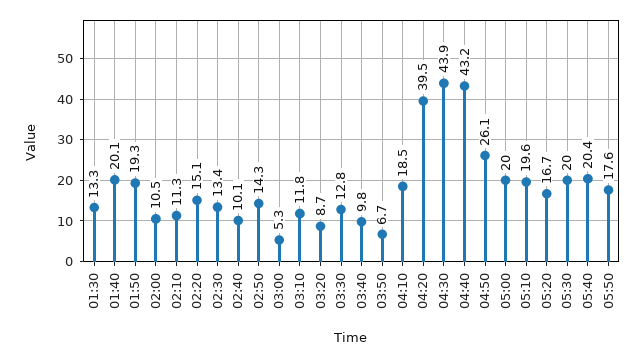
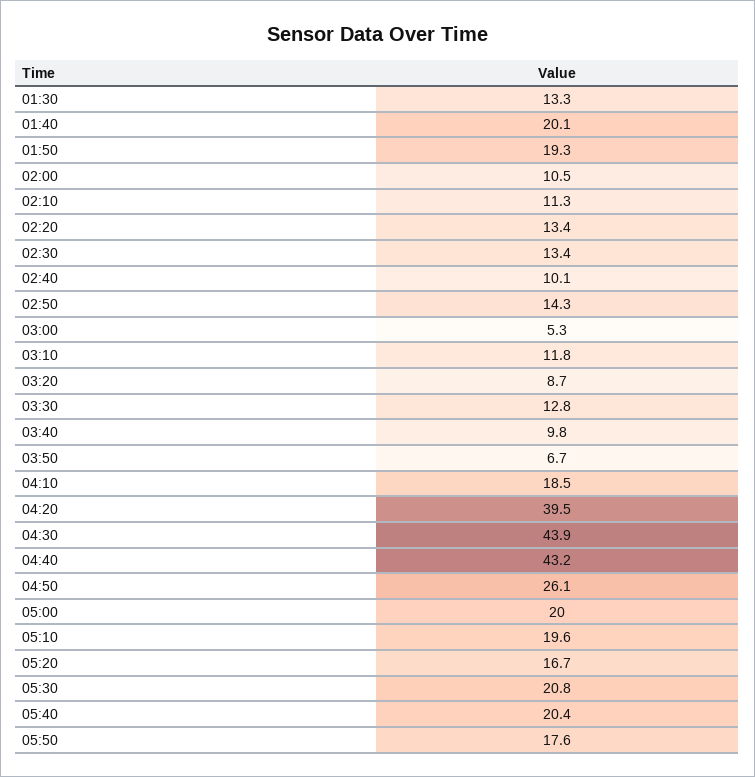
02:20: 15.1 -> 13.4
05:30: 20 -> 20.8

